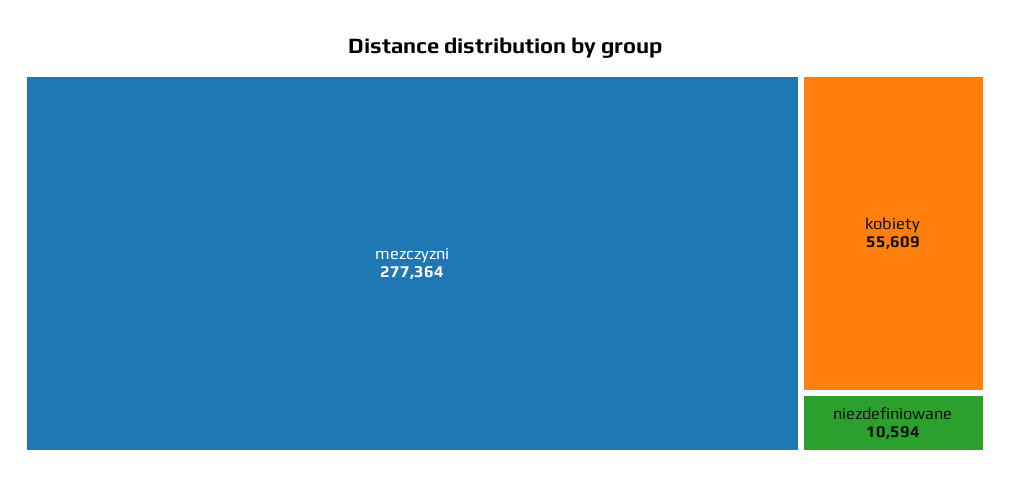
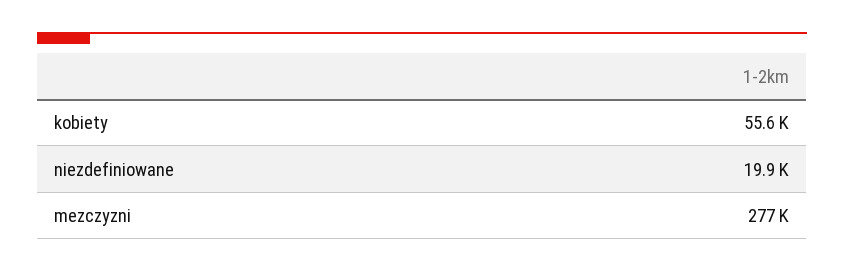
niezdefiniowane: 10594 -> 19900

